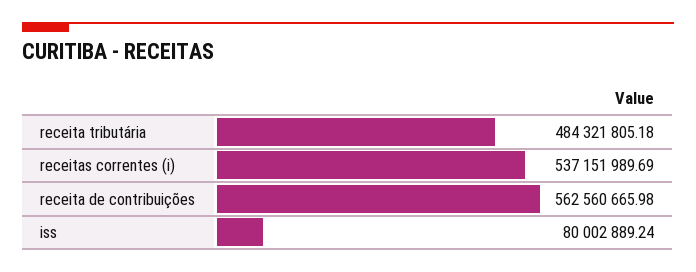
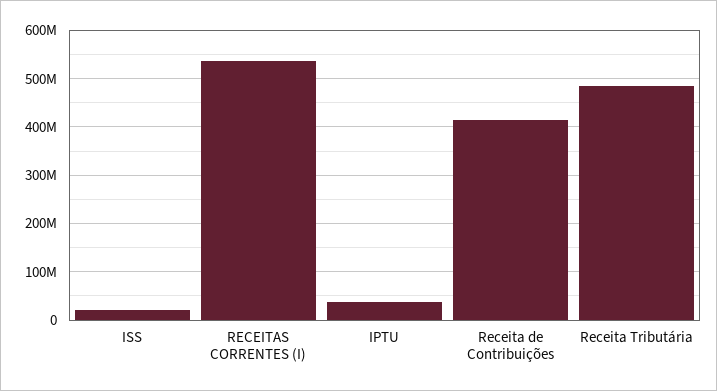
receita de contribuições: 562560665.98 -> 420000000
iss: 80002889.24 -> 20000000
IPTU: none -> 40000000

